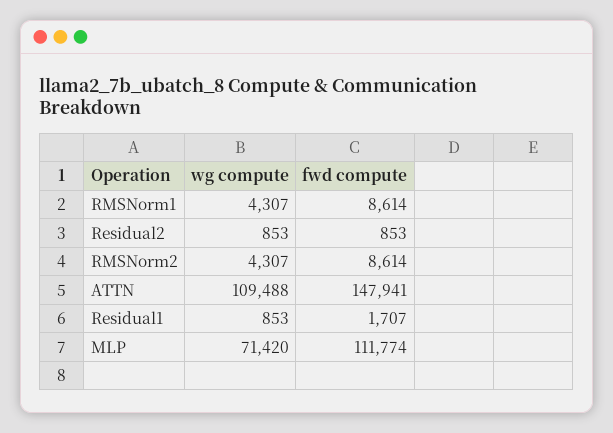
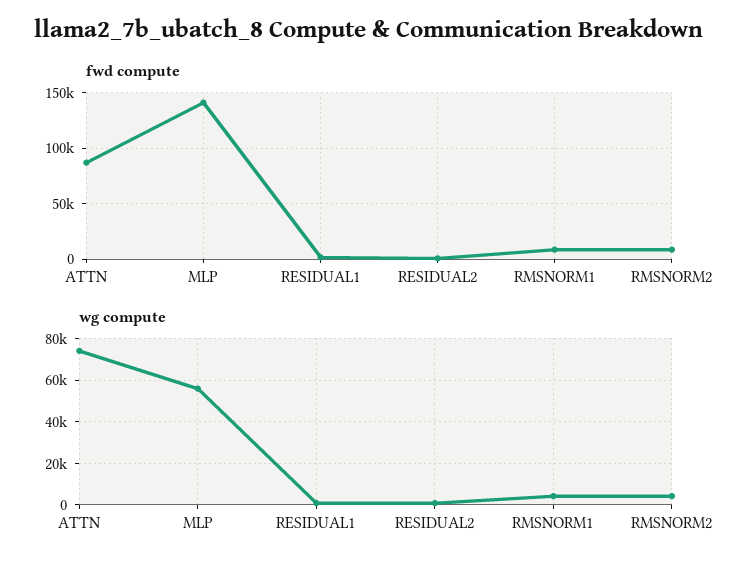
wg compute, ATTN: 109488 -> 75000
fwd compute, ATTN: 147941 -> 90000
wg compute, MLP: 71420 -> 55000
fwd compute, MLP: 111774 -> 140000

